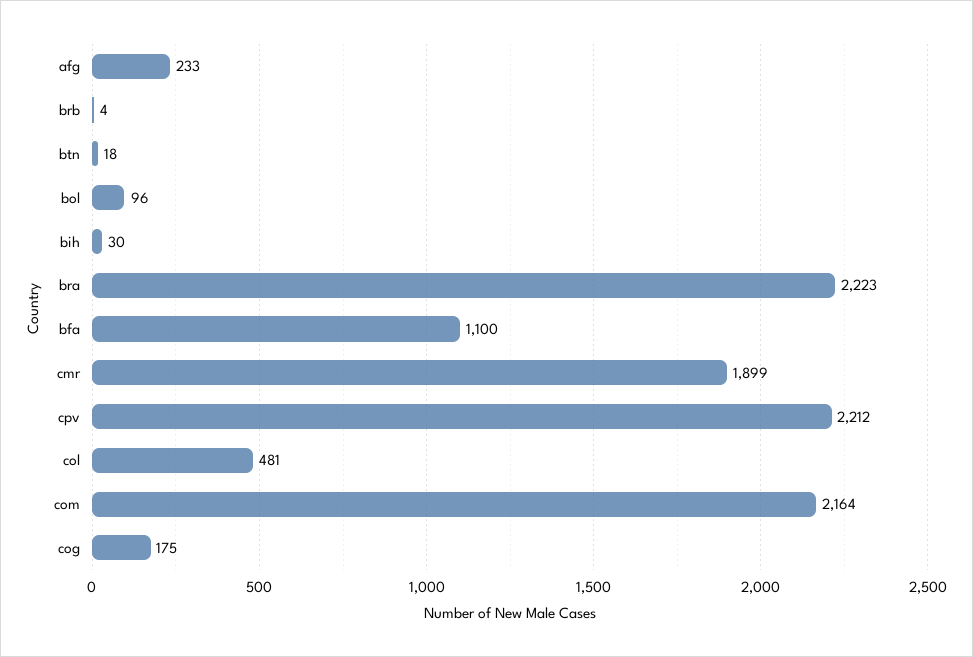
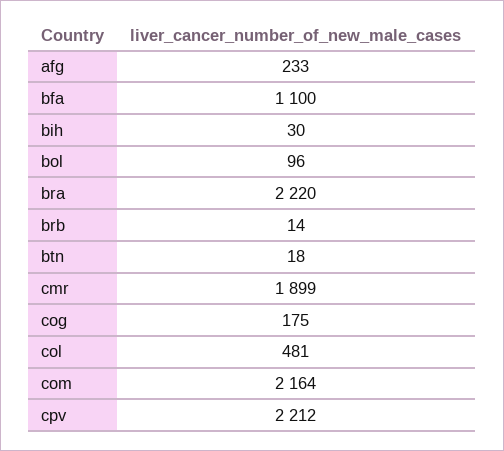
brb: 4 -> 14
bra: 2223 -> 2220

